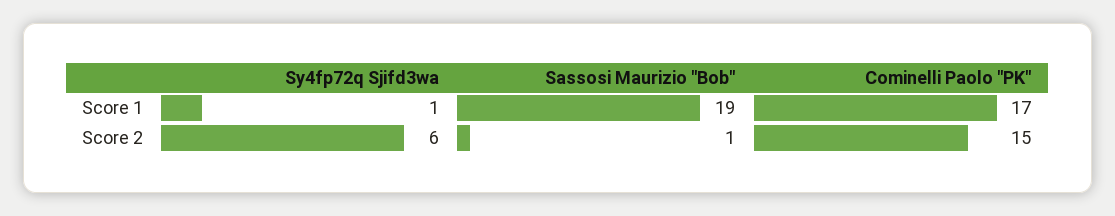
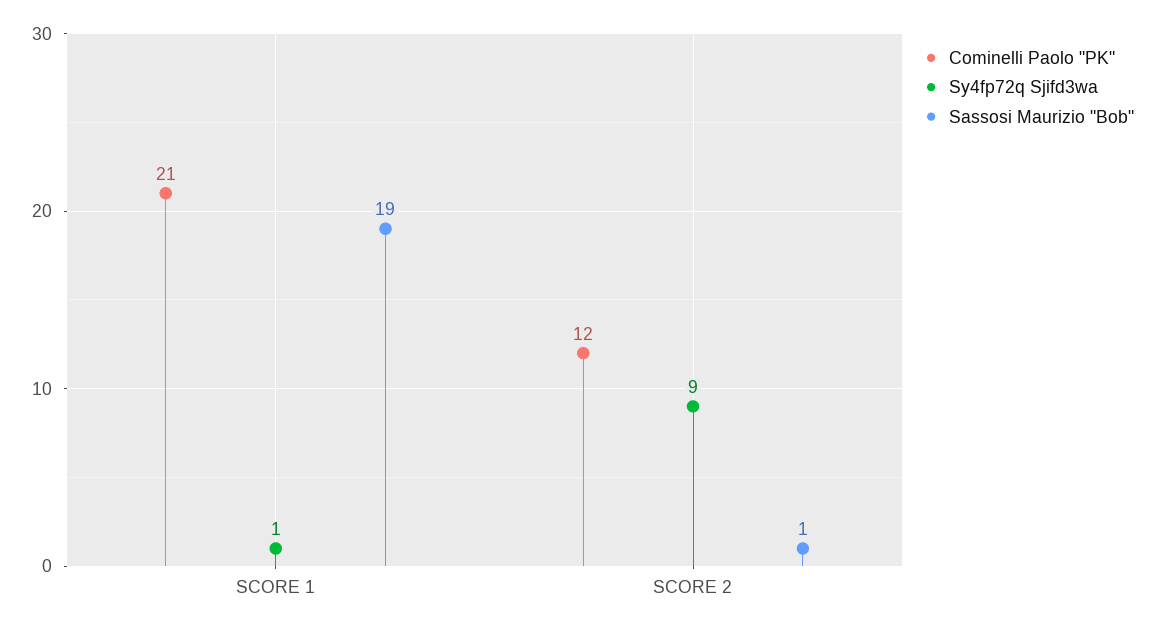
Cominelli Paolo "PK", Score 1: 17 -> 21
Sy4fp72q Sjifd3wa, Score 2: 6 -> 9
Cominelli Paolo "PK", Score 2: 15 -> 12

